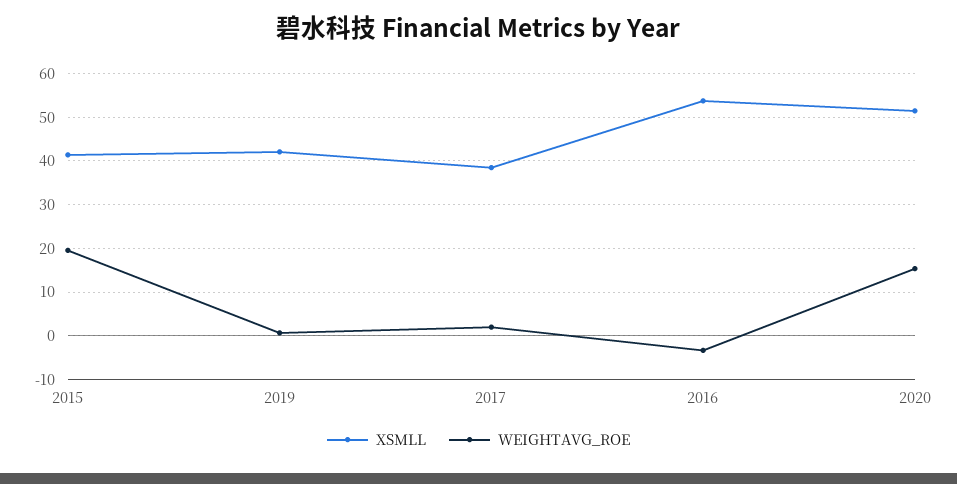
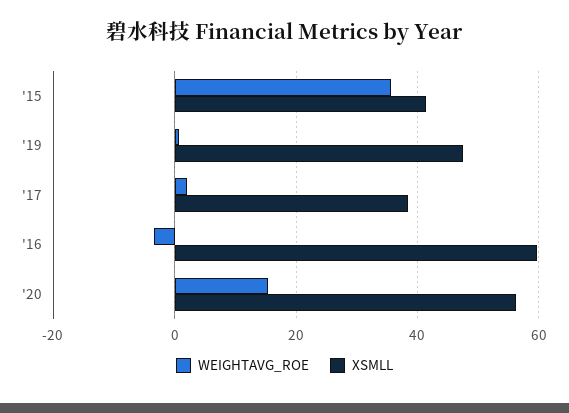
WEIGHTAVG_ROE, 2015: 20 -> 36
XSMLL, 2019: 42 -> 48
XSMLL, 2016: 54 -> 60
XSMLL, 2020: 52 -> 56

